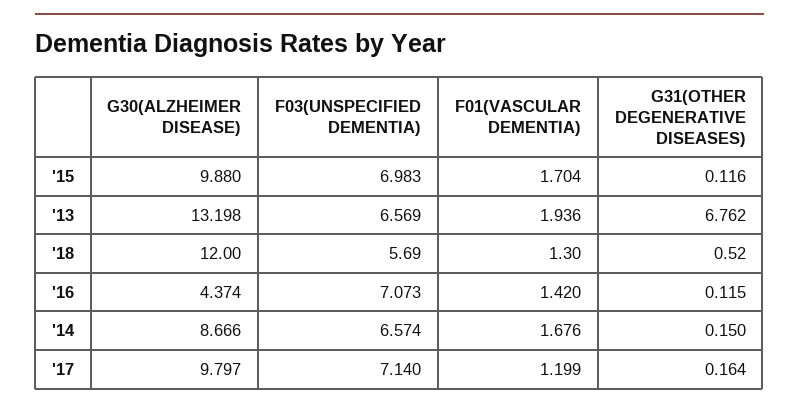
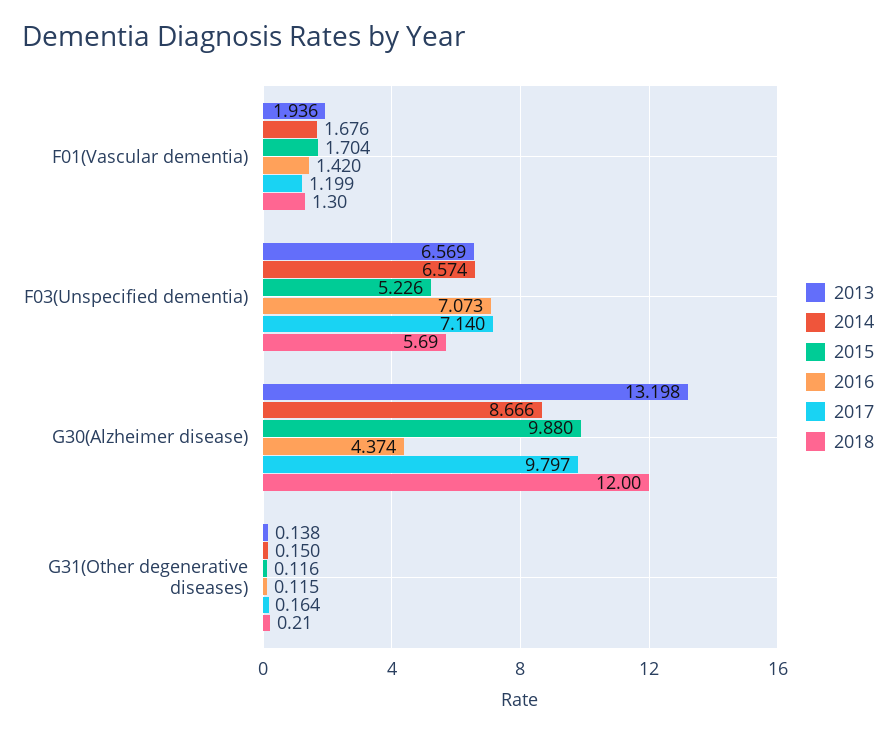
'15, F03(UNSPECIFIED DEMENTIA): 6.983 -> 5.226
'13, G31(OTHER DEGENERATIVE DISEASES): 6.762 -> 0.138
'18, G31(OTHER DEGENERATIVE DISEASES): 0.52 -> 0.21

